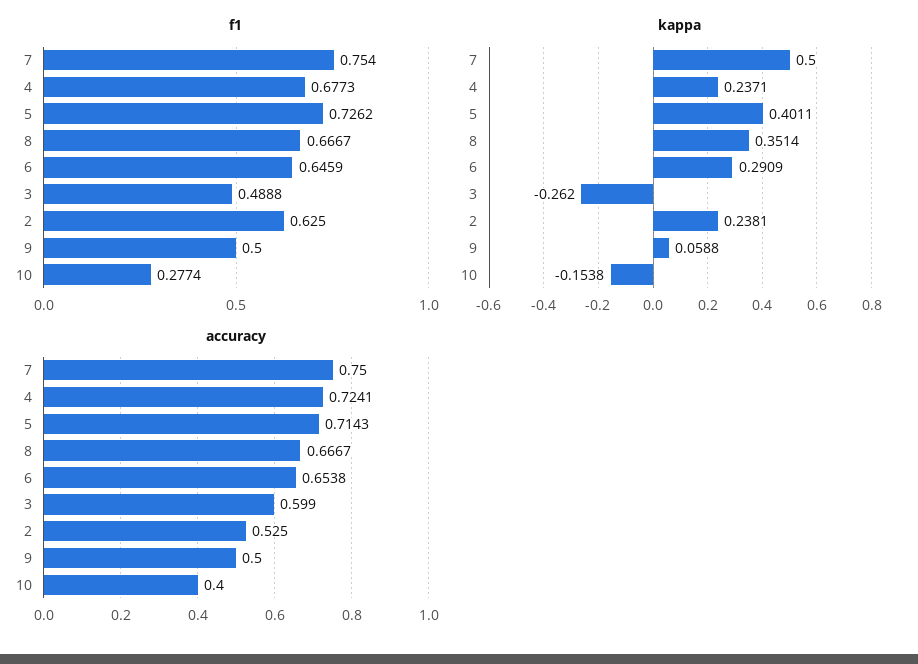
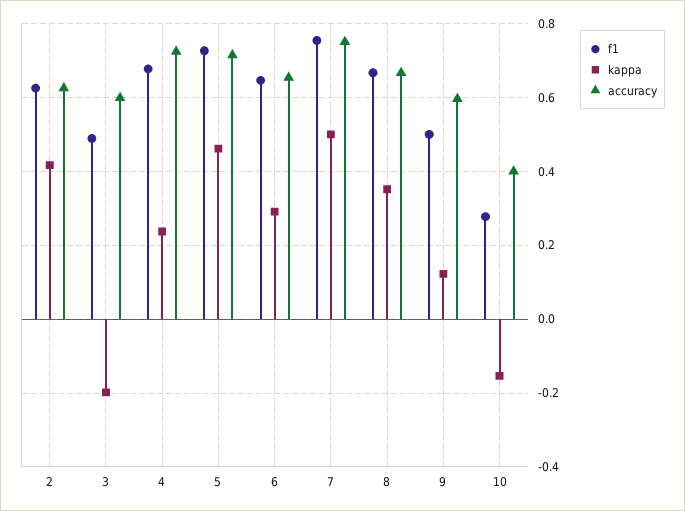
kappa, 5: 0.4011 -> 0.46
kappa, 3: -0.262 -> -0.2
kappa, 2: 0.2381 -> 0.42
kappa, 9: 0.0588 -> 0.12
accuracy, 2: 0.525 -> 0.62
accuracy, 9: 0.5 -> 0.6

